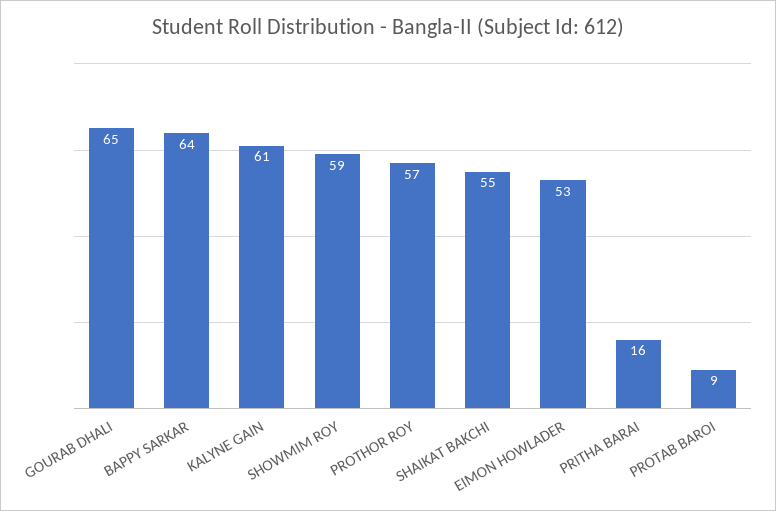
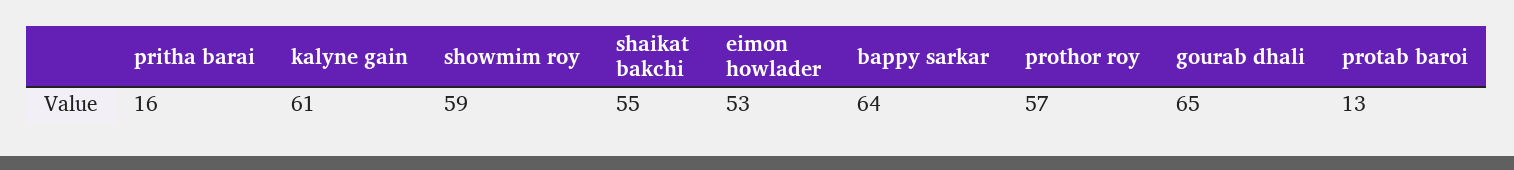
PROTAB BAROI: 9 -> 13

